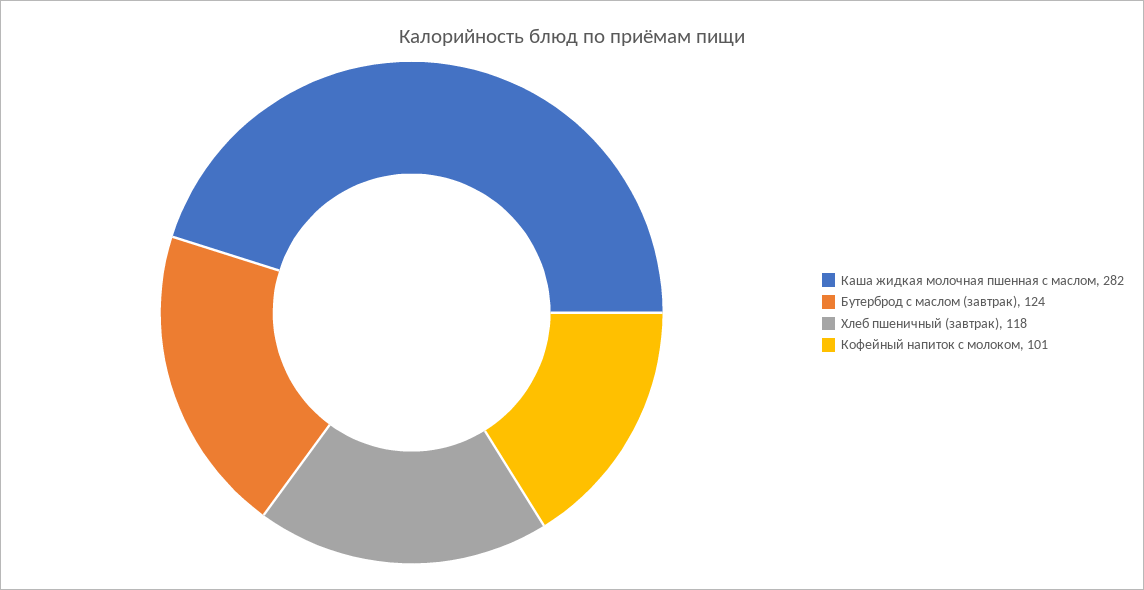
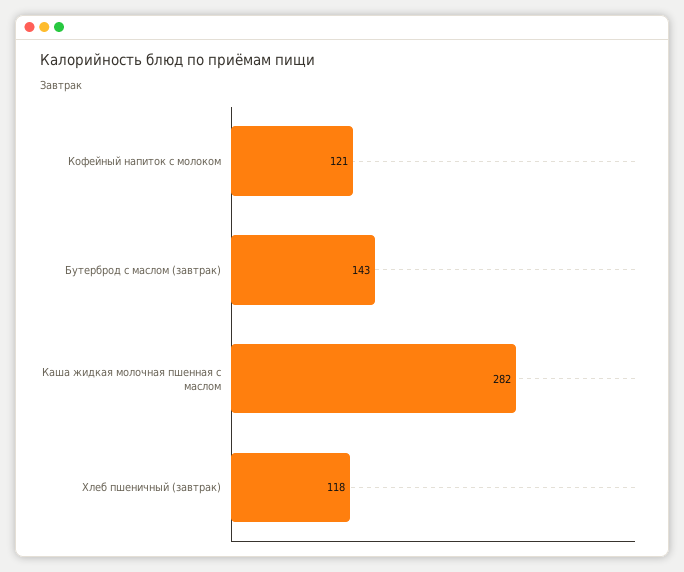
Бутерброд с маслом (завтрак): 124 -> 143
Кофейный напиток с молоком: 101 -> 121

